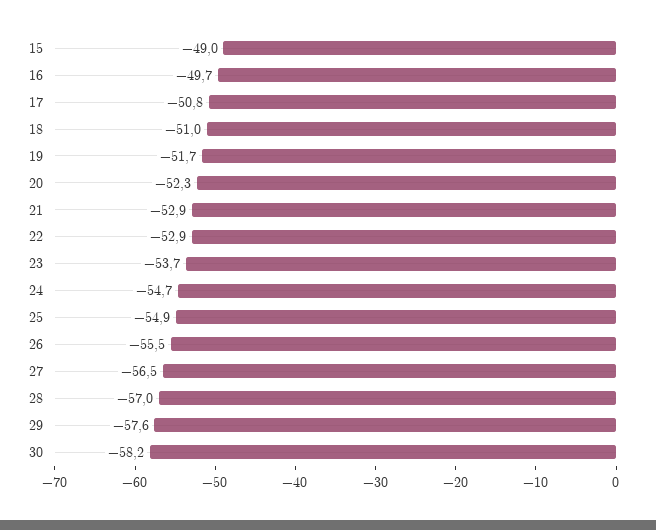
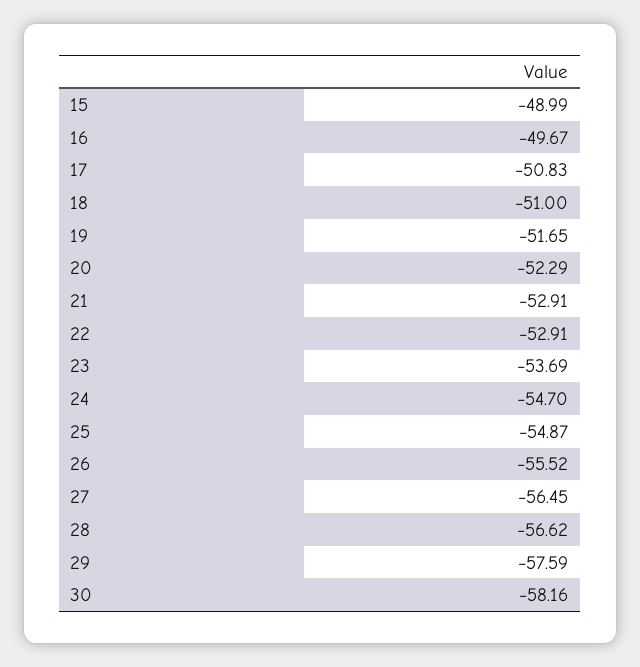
28: -57 -> -56.62

